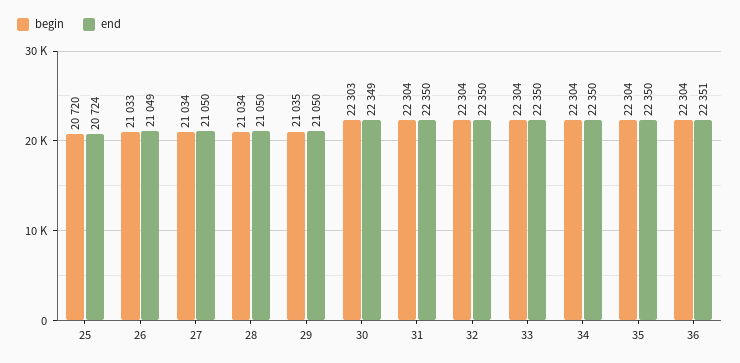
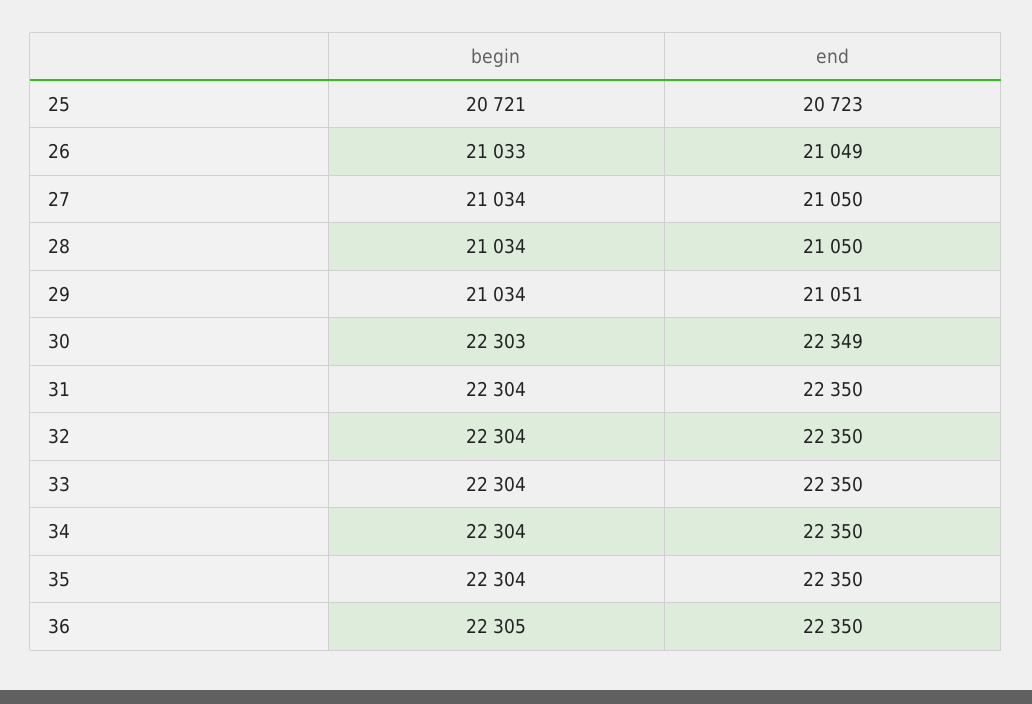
begin, 25: 20720 -> 20721
end, 25: 20724 -> 20723
begin, 29: 21035 -> 21034
end, 29: 21050 -> 21051
begin, 36: 22304 -> 22305
end, 36: 22351 -> 22350

